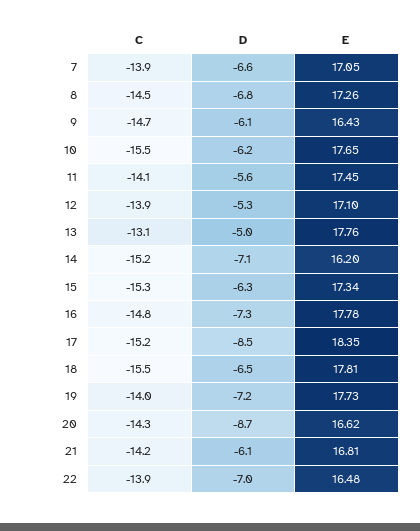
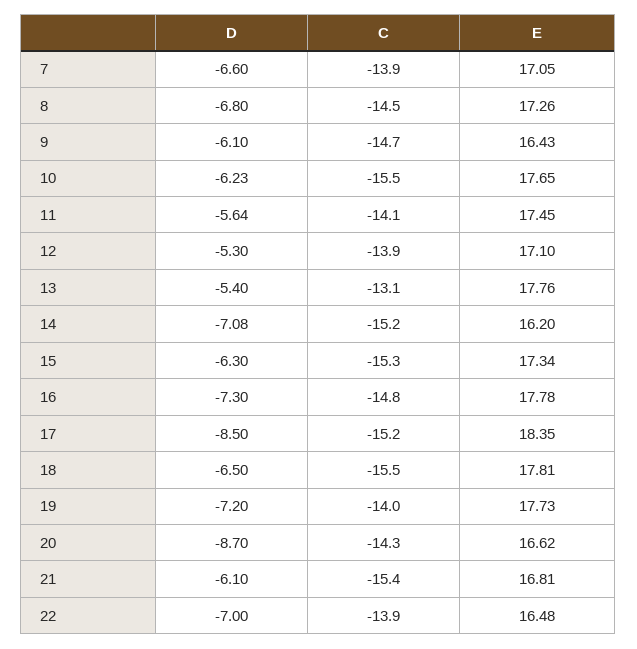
D, 13: -5 -> -5.4
C, 21: -14.2 -> -15.4

